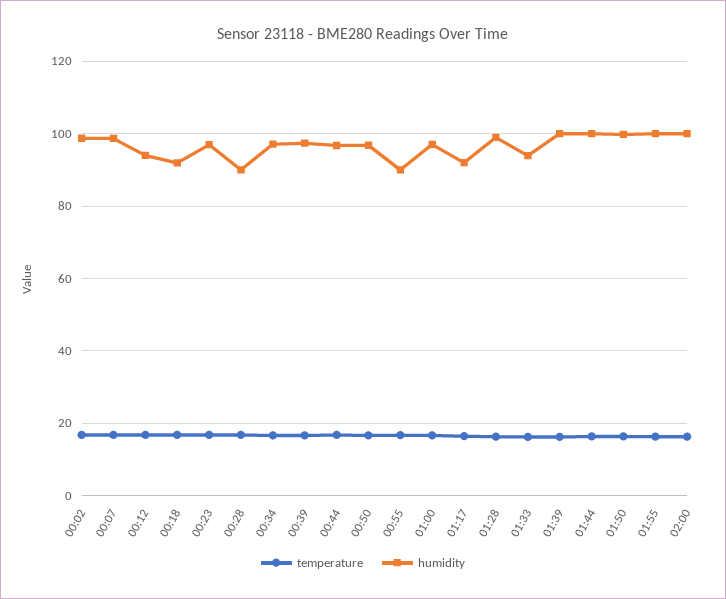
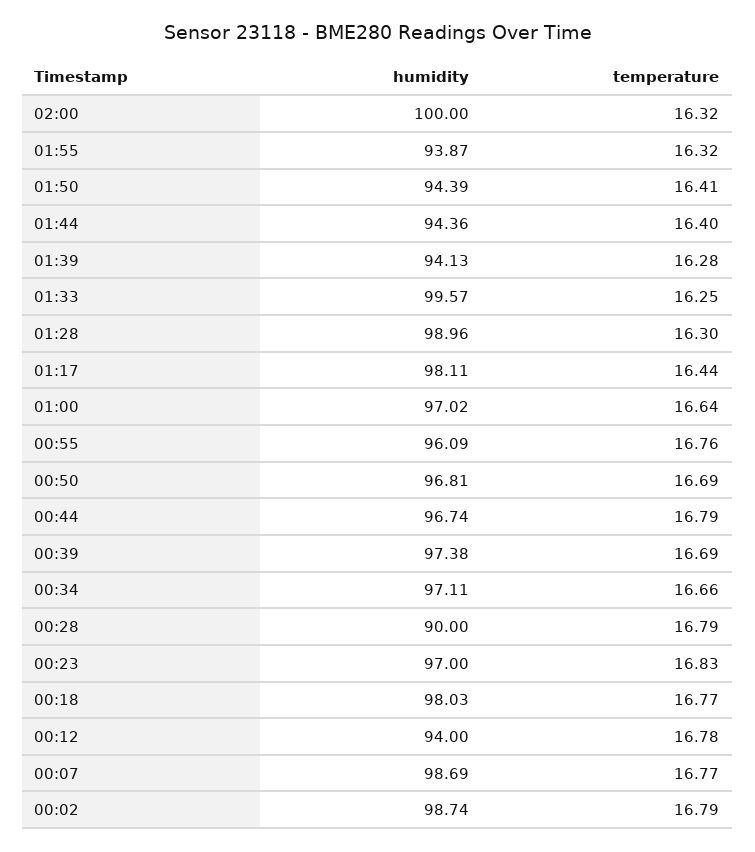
humidity, 00:18: 92 -> 98.03
humidity, 00:55: 90 -> 96.09
humidity, 01:17: 92 -> 98.11
humidity, 01:33: 94 -> 99.57
humidity, 01:39: 100 -> 94.13
humidity, 01:44: 100 -> 94.36
humidity, 01:50: 100 -> 94.39
humidity, 01:55: 100 -> 93.87

